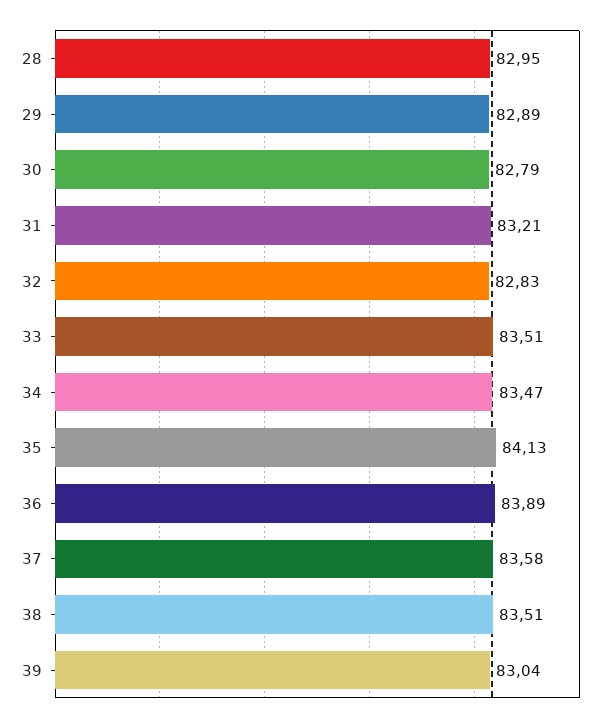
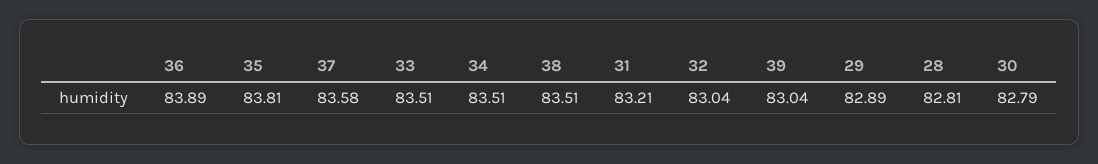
28: 82.95 -> 82.81
32: 82.83 -> 83.04
34: 83.47 -> 83.51
35: 84.13 -> 83.81

